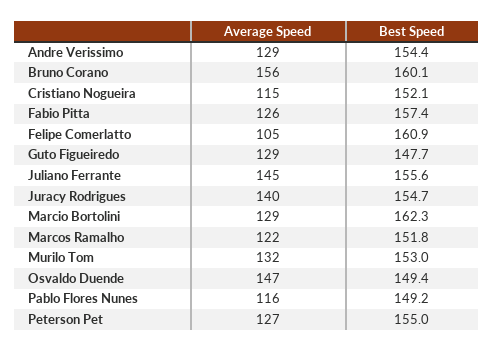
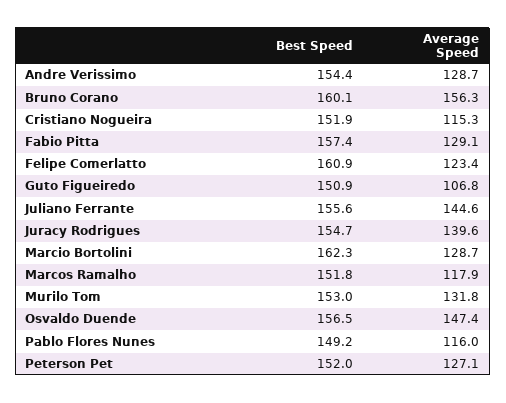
Best Speed, Cristiano Nogueira: 152.1 -> 151.9
Average Speed, Fabio Pitta: 126 -> 129.1
Average Speed, Felipe Comerlatto: 105 -> 123.4
Average Speed, Guto Figueiredo: 129 -> 106.8
Best Speed, Guto Figueiredo: 147.7 -> 150.9
Average Speed, Marcos Ramalho: 122 -> 117.9
Best Speed, Osvaldo Duende: 149.4 -> 156.5
Best Speed, Peterson Pet: 155 -> 152

